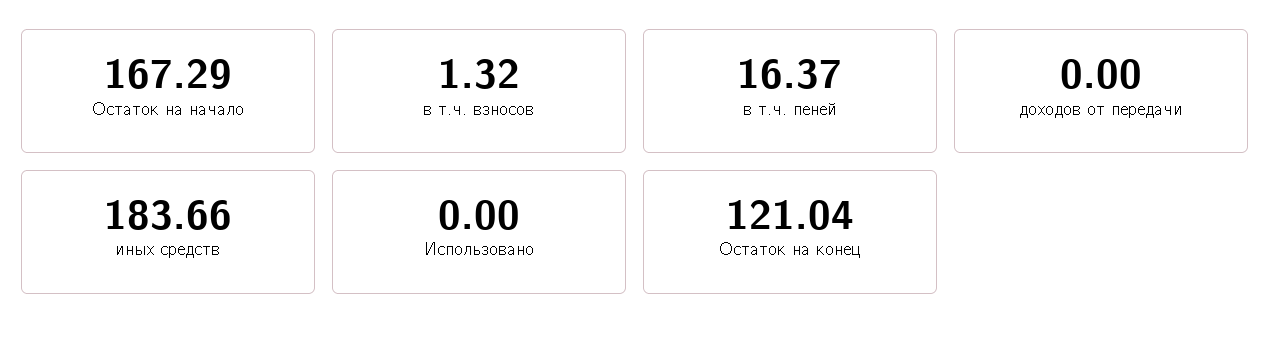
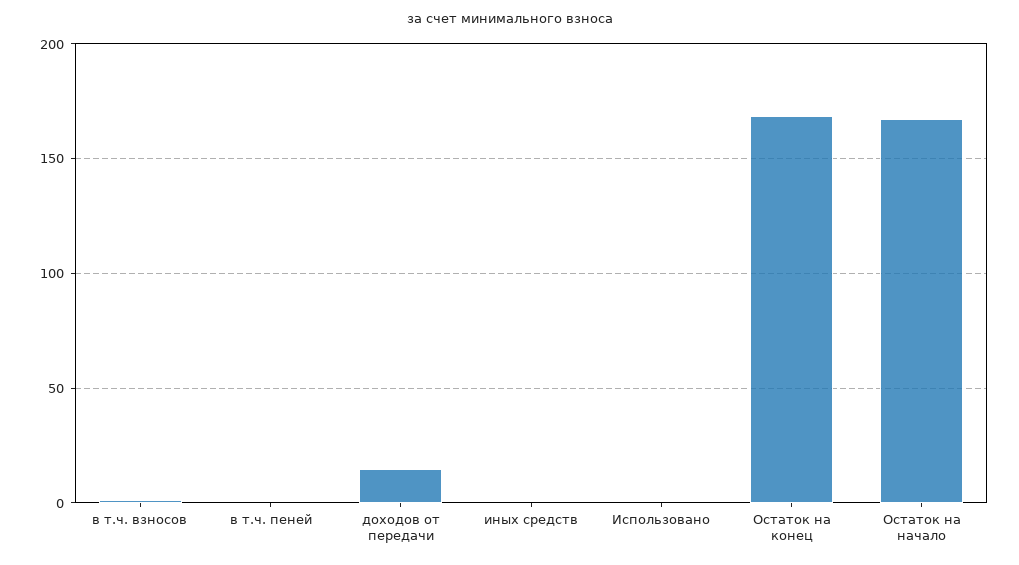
в т.ч. пеней: 16.37 -> 0
доходов от передачи: 0 -> 15
иных средств: 183.66 -> 0
Остаток на конец: 121.04 -> 170

